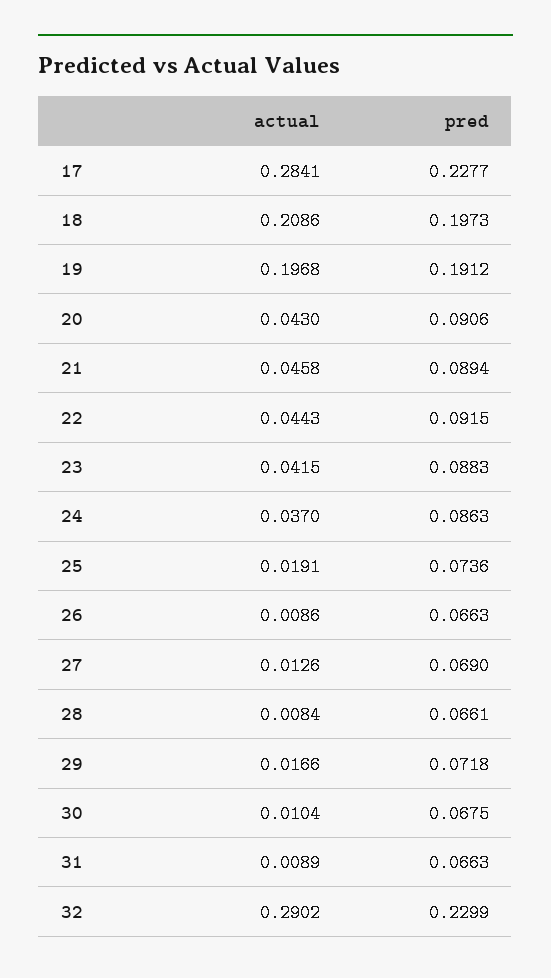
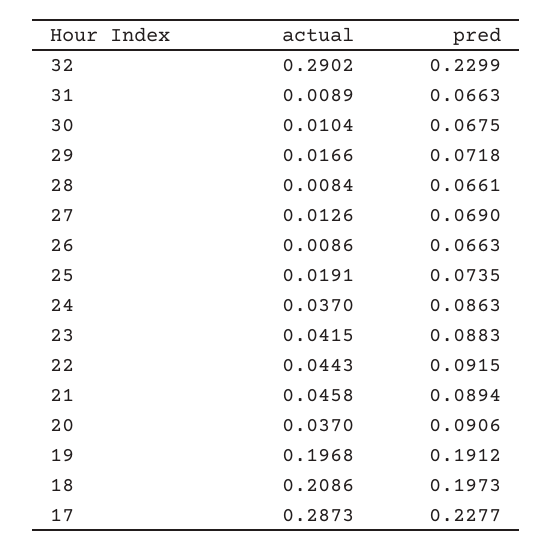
actual, 17: 0.2841 -> 0.2873
actual, 20: 0.043 -> 0.037
pred, 25: 0.0736 -> 0.0735

